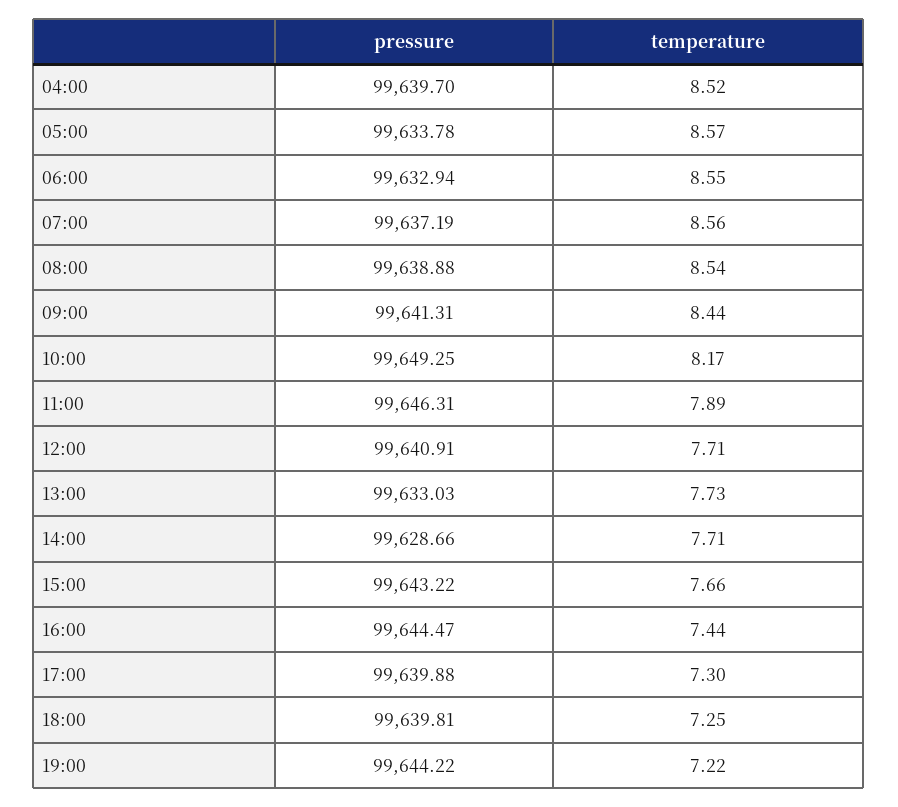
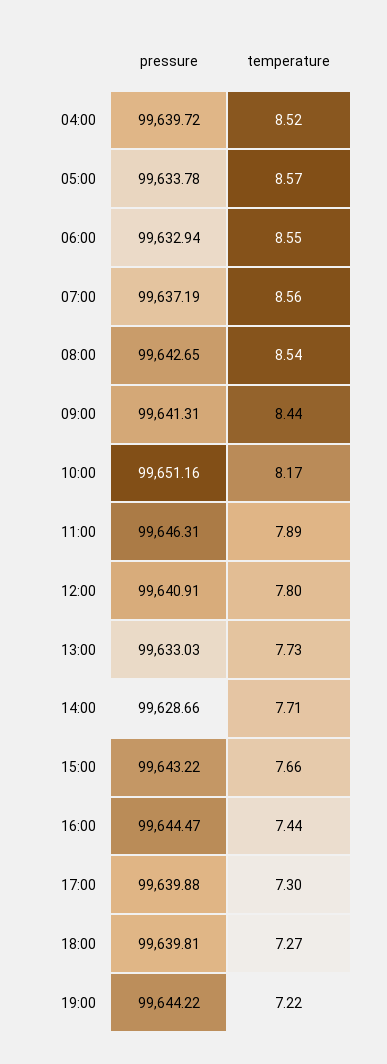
pressure, 04:00: 99639.7 -> 99639.72
pressure, 08:00: 99638.88 -> 99642.65
pressure, 10:00: 99649.25 -> 99651.16
temperature, 12:00: 7.71 -> 7.8
temperature, 18:00: 7.25 -> 7.27

